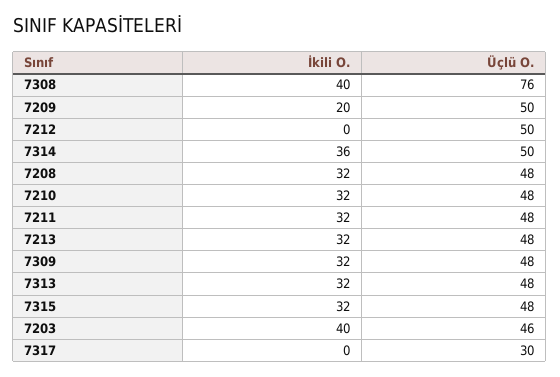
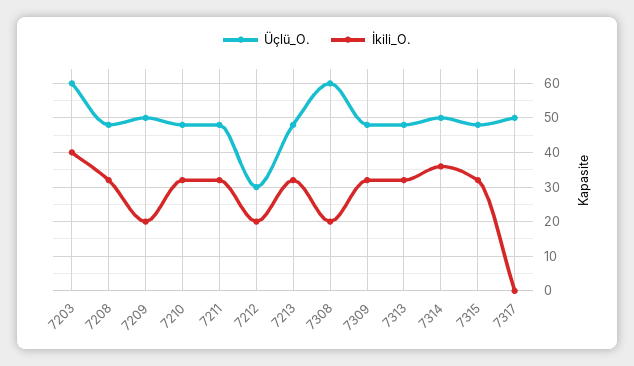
İkili O., 7308: 40 -> 20
Üçlü O., 7308: 76 -> 60
İkili O., 7212: 0 -> 20
Üçlü O., 7212: 50 -> 30
Üçlü O., 7203: 46 -> 60
Üçlü O., 7317: 30 -> 50

